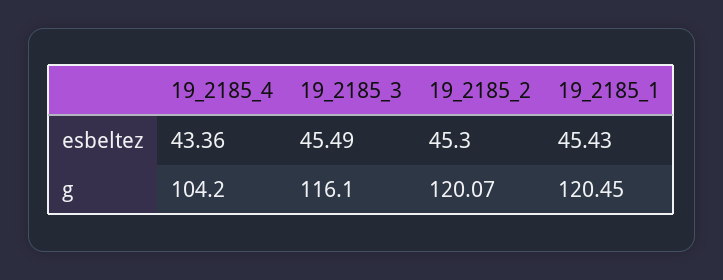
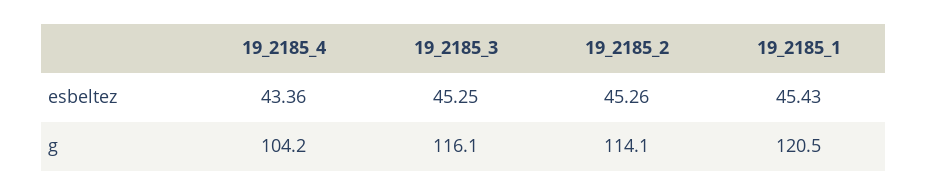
19_2185_3, esbeltez: 45.49 -> 45.25
19_2185_2, esbeltez: 45.3 -> 45.26
19_2185_2, g: 120.07 -> 114.1

